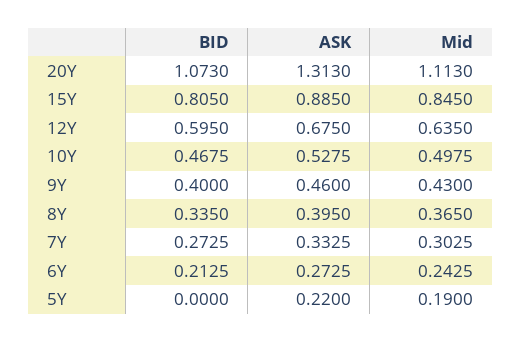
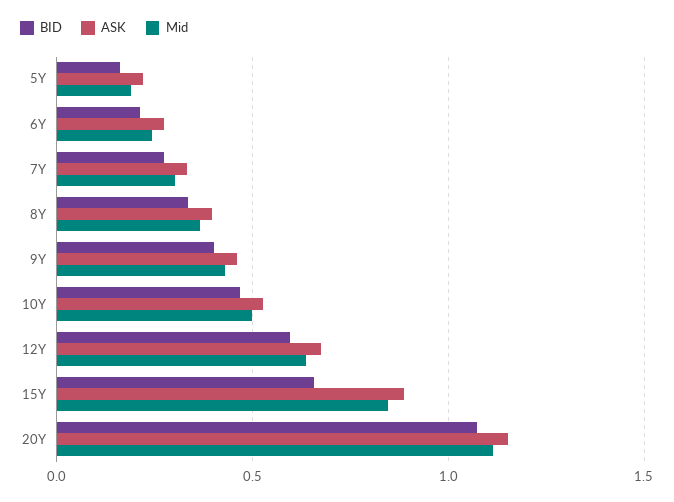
ASK, 20Y: 1.313 -> 1.15
BID, 15Y: 0.805 -> 0.65
BID, 5Y: 0 -> 0.15

